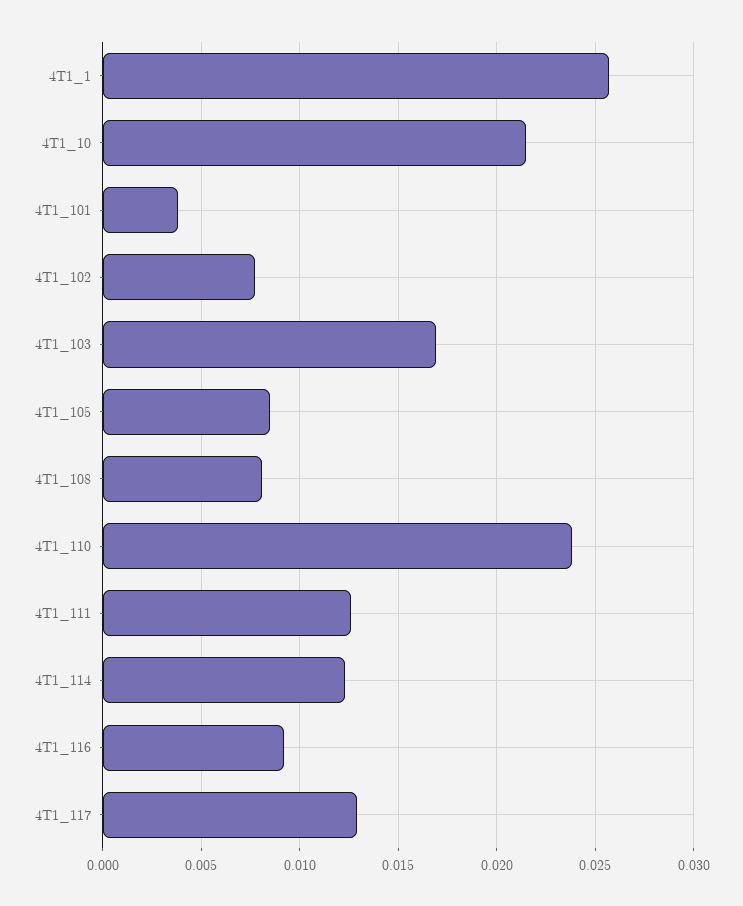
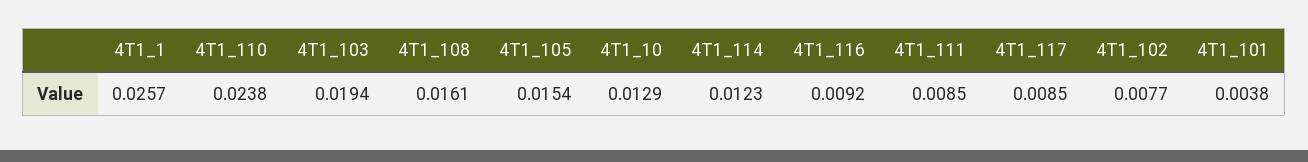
4T1_10: 0.0215 -> 0.0129
4T1_103: 0.017 -> 0.0194
4T1_105: 0.0085 -> 0.0154
4T1_108: 0.008 -> 0.0161
4T1_111: 0.0125 -> 0.0085
4T1_117: 0.013 -> 0.0085

